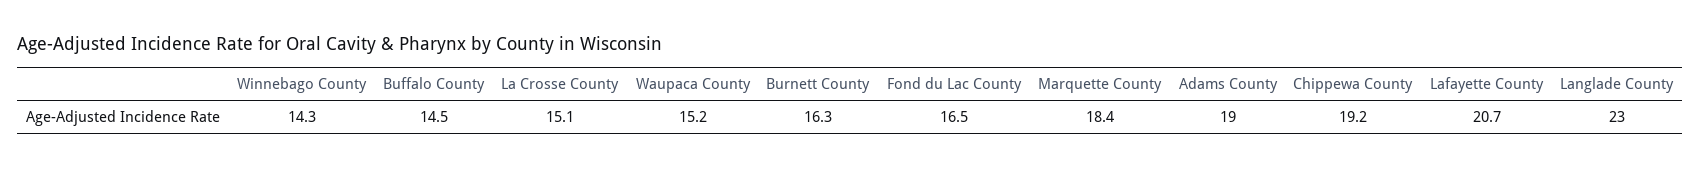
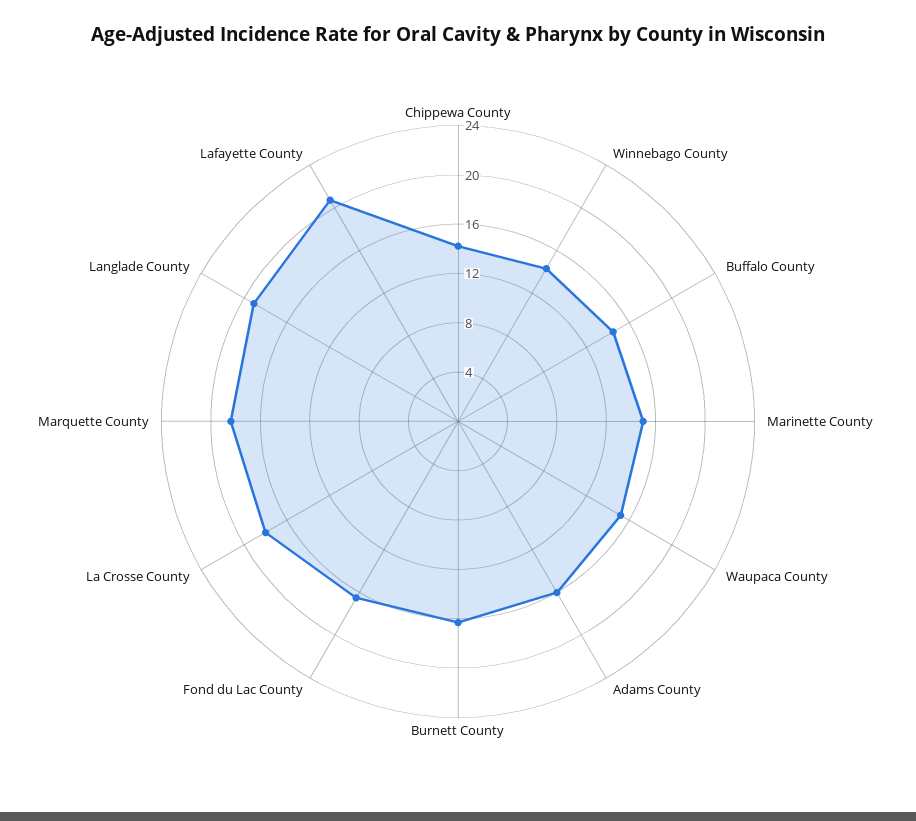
La Crosse County: 15.1 -> 18
Adams County: 19 -> 16
Chippewa County: 19.2 -> 14
Langlade County: 23 -> 19
Marinette County: none -> 15

